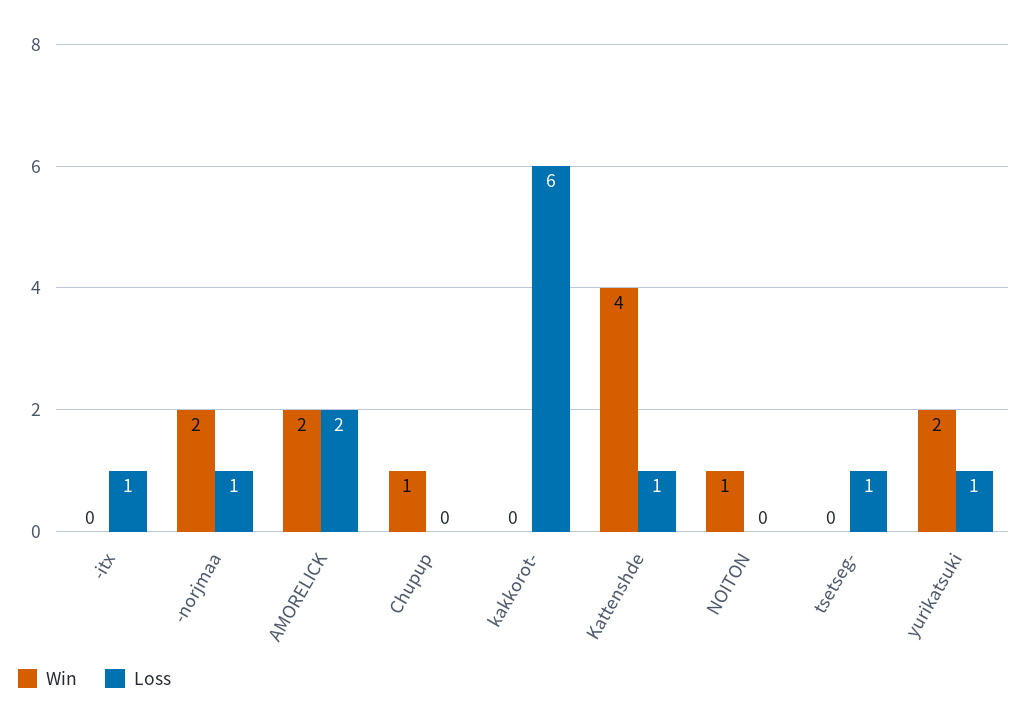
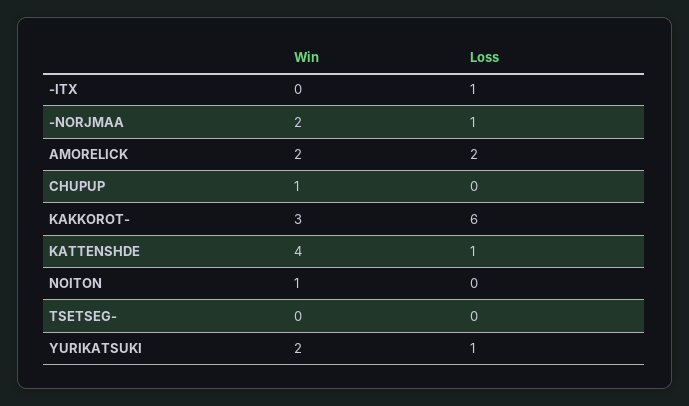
Win, kakkorot-: 0 -> 3
Loss, tsetseg-: 1 -> 0

